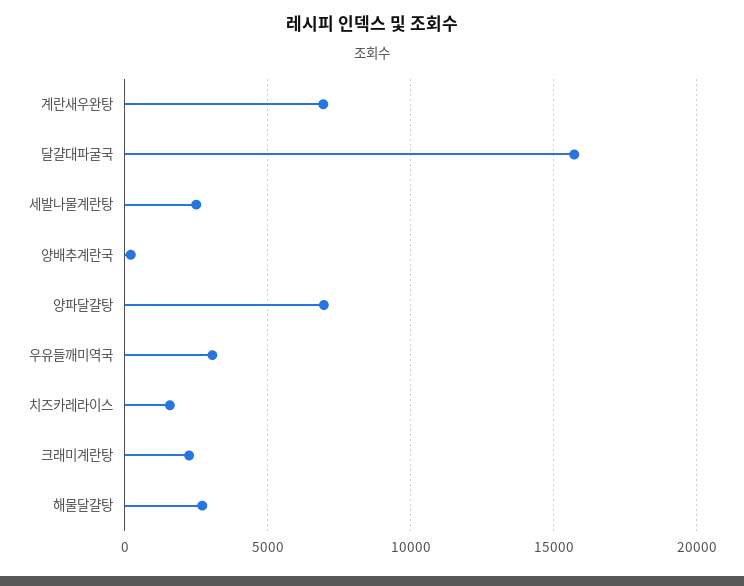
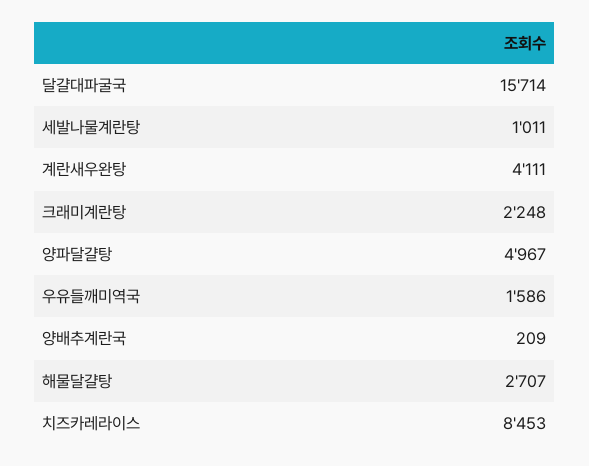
계란새우완탕: 7000 -> 4111
세발나물계란탕: 2500 -> 1011
양파달걀탕: 7000 -> 4967
우유들깨미역국: 3000 -> 1586
치즈카레라이스: 1500 -> 8453

